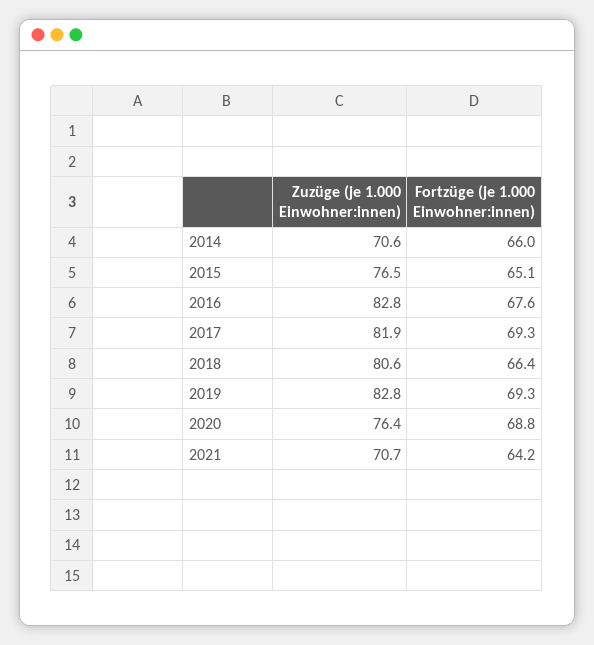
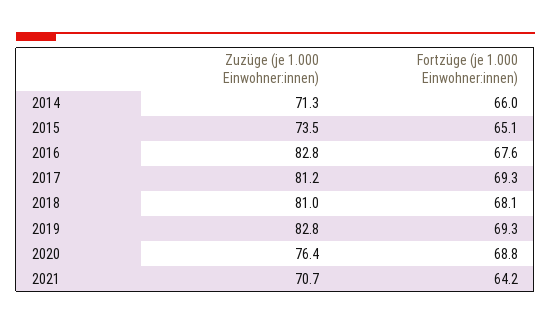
Zuzüge (je 1.000 Einwohner:innen), 2014: 70.6 -> 71.3
Zuzüge (je 1.000 Einwohner:innen), 2015: 76.5 -> 73.5
Zuzüge (je 1.000 Einwohner:innen), 2017: 81.9 -> 81.2
Zuzüge (je 1.000 Einwohner:innen), 2018: 80.6 -> 81
Fortzüge (je 1.000 Einwohner:innen), 2018: 66.4 -> 68.1

